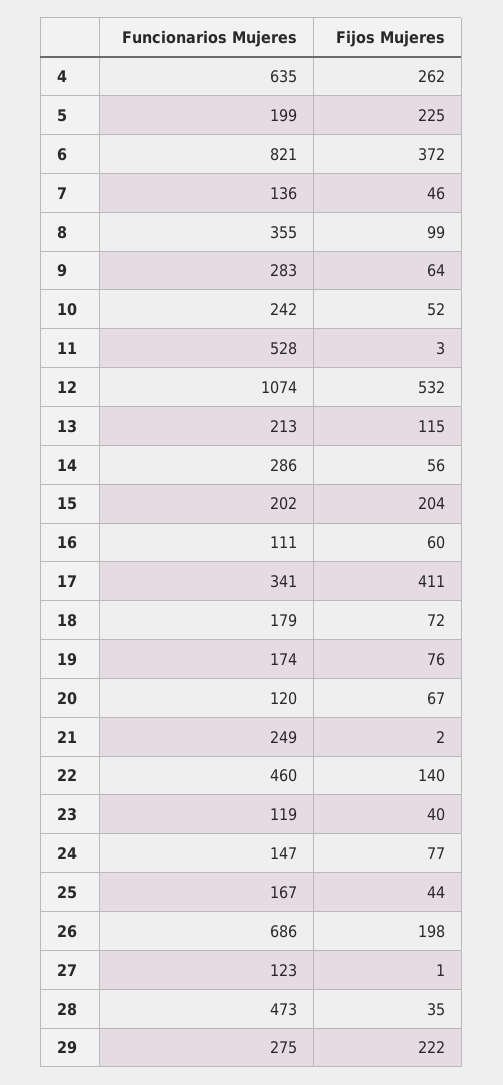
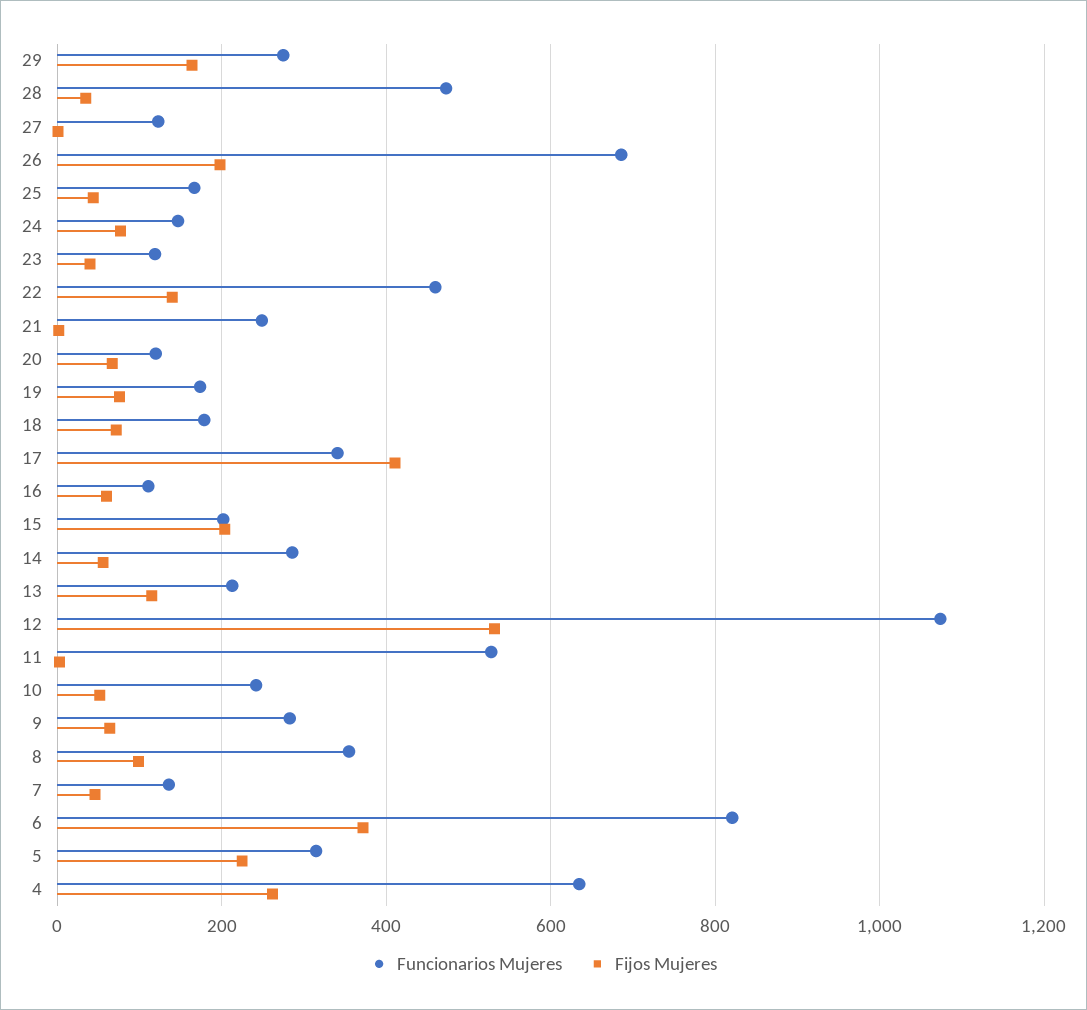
Funcionarios Mujeres, 5: 199 -> 320
Fijos Mujeres, 29: 222 -> 160

